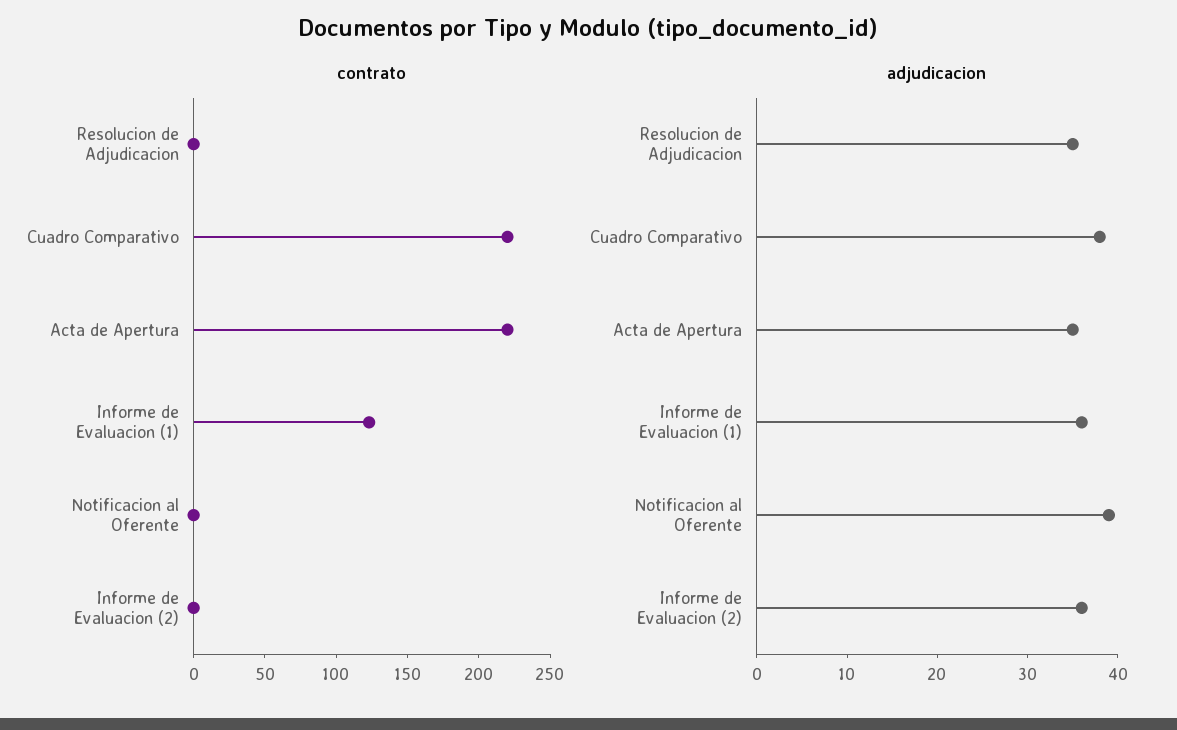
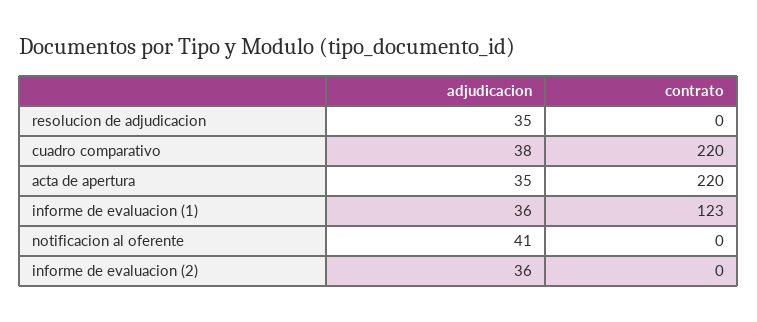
adjudicacion, Notificacion al Oferente: 39 -> 41

